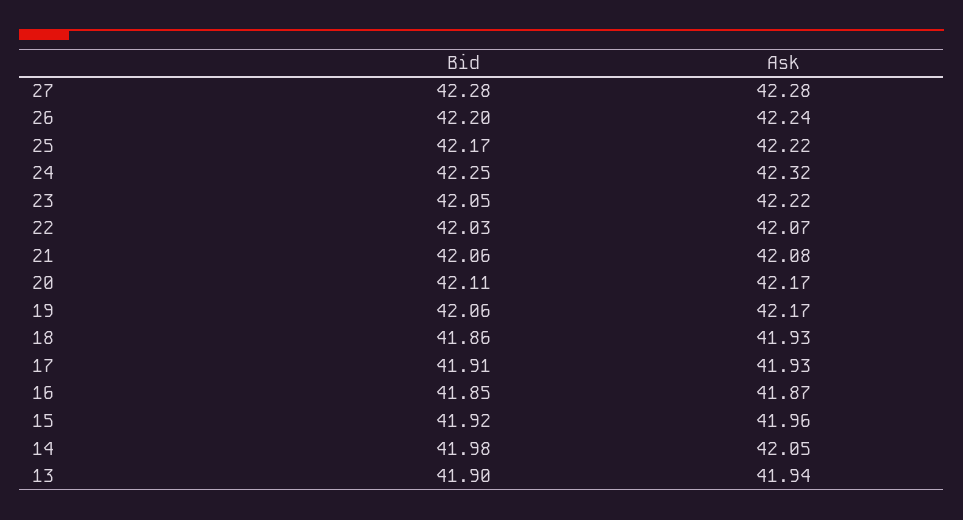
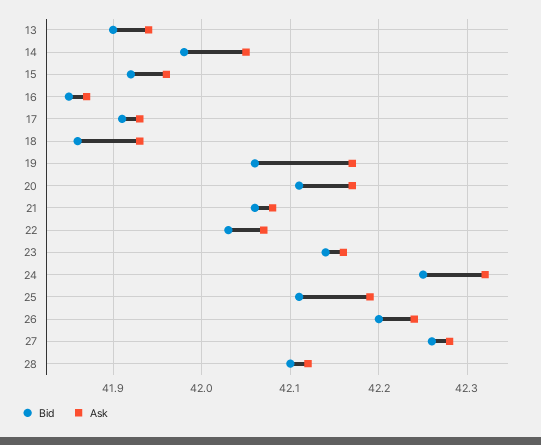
Bid, 27: 42.28 -> 42.26
Bid, 25: 42.17 -> 42.11
Ask, 25: 42.22 -> 42.19
Bid, 23: 42.05 -> 42.14
Ask, 23: 42.22 -> 42.16
Bid, 28: none -> 42.1
Ask, 28: none -> 42.12

